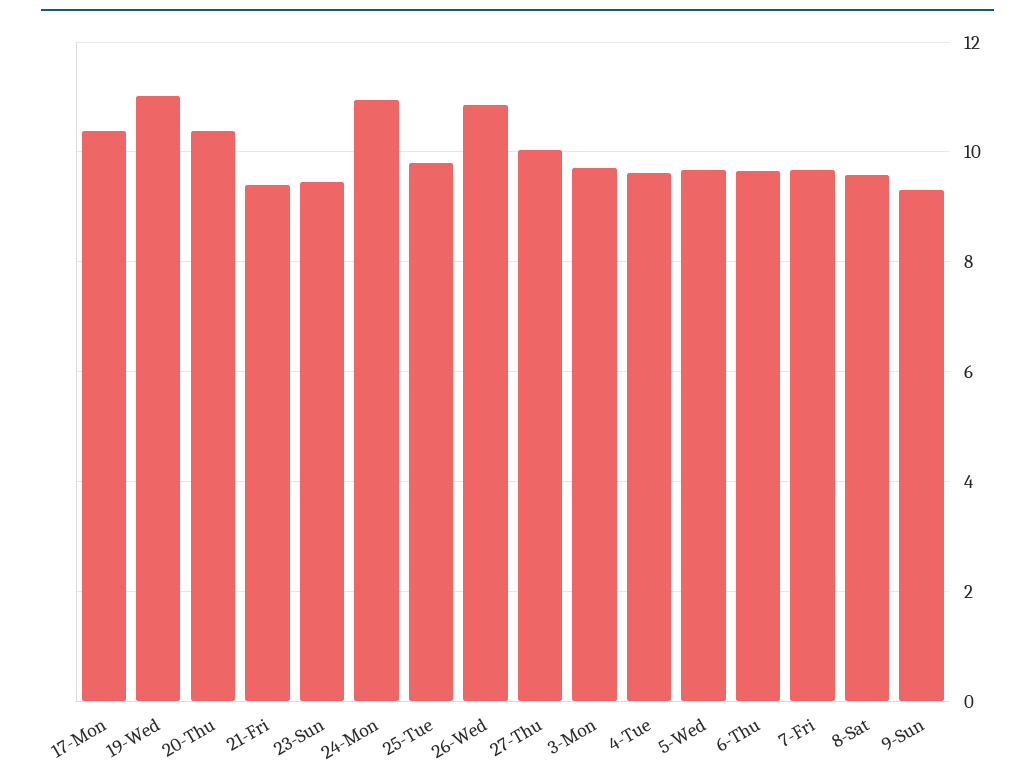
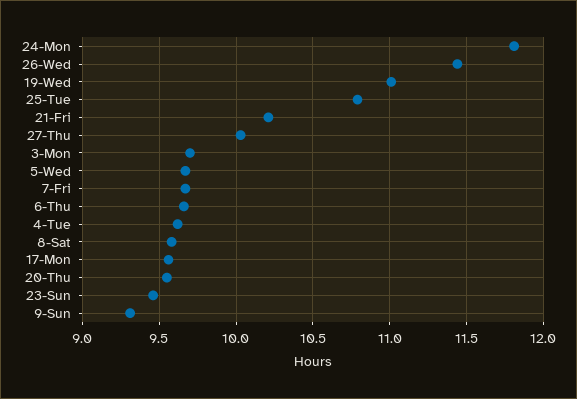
17-Mon: 10.4 -> 9.55
20-Thu: 10.4 -> 9.55
21-Fri: 9.4 -> 10.2
24-Mon: 11 -> 11.8
25-Tue: 9.8 -> 10.8
26-Wed: 10.8 -> 11.45

